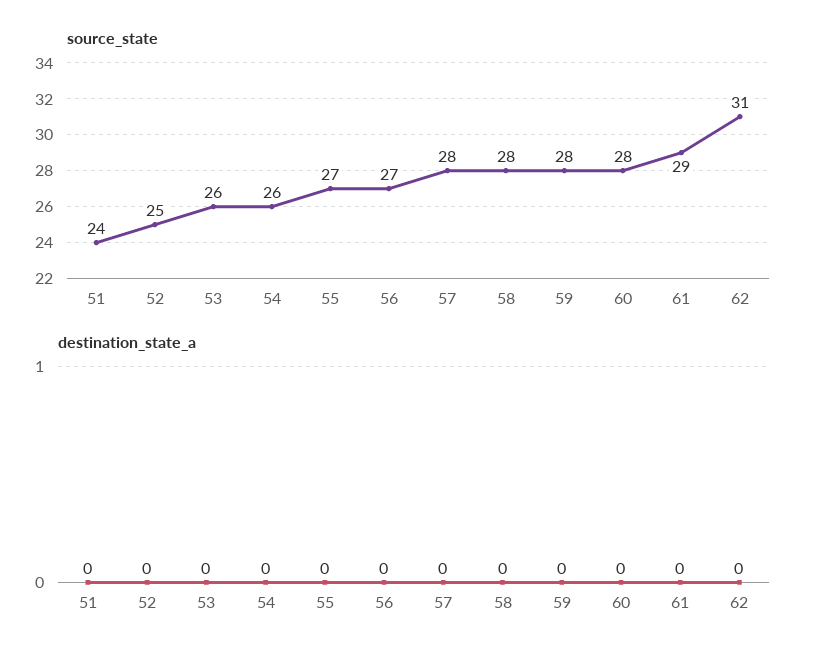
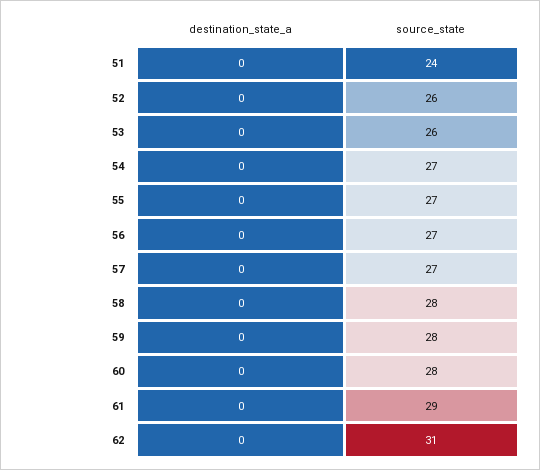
source_state, 52: 25 -> 26
source_state, 54: 26 -> 27
source_state, 57: 28 -> 27

